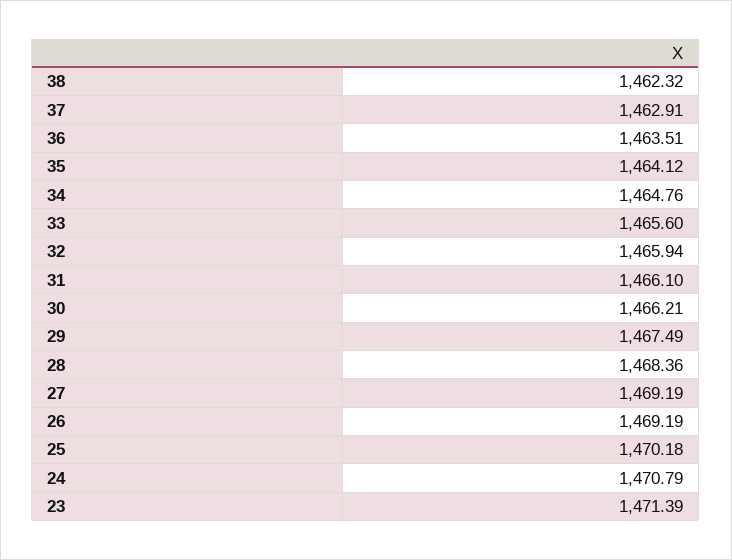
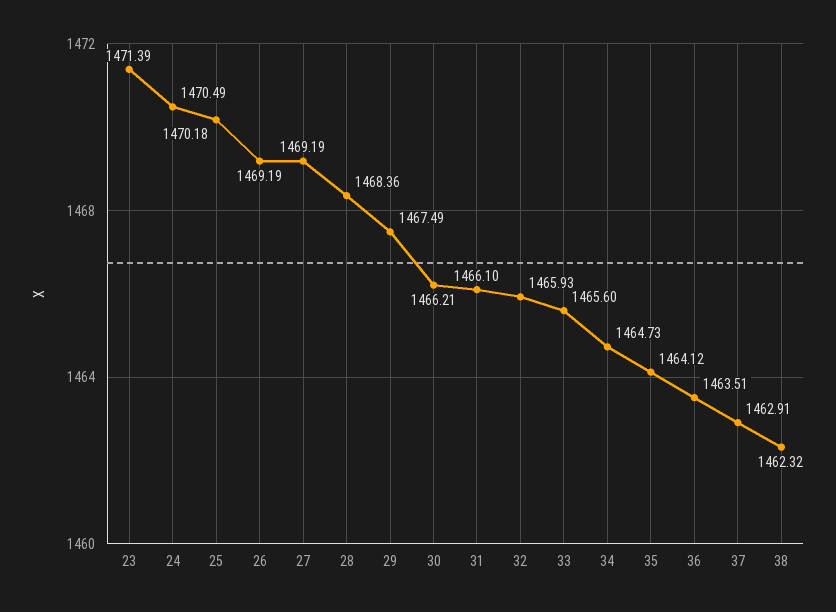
34: 1464.76 -> 1464.73
32: 1465.94 -> 1465.93
24: 1470.79 -> 1470.49

